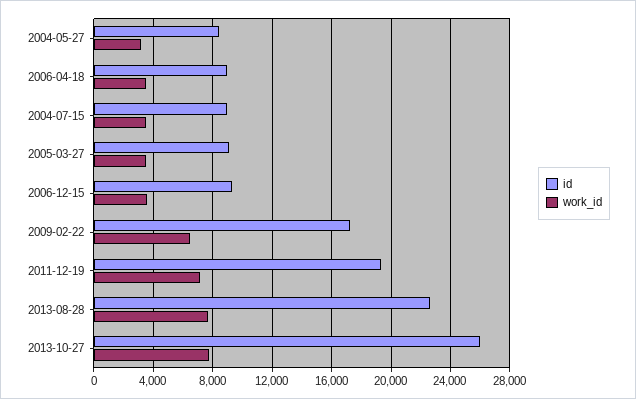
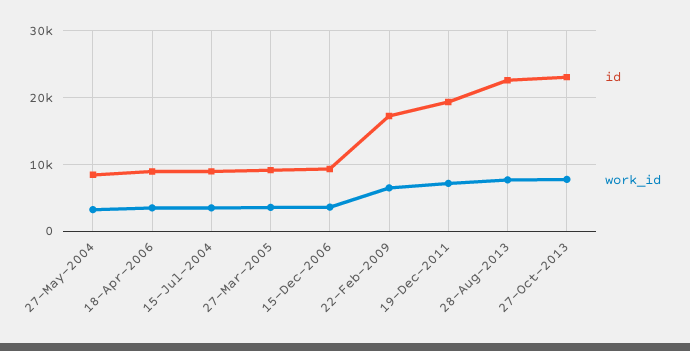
id, 2013-10-27: 26000 -> 23000

